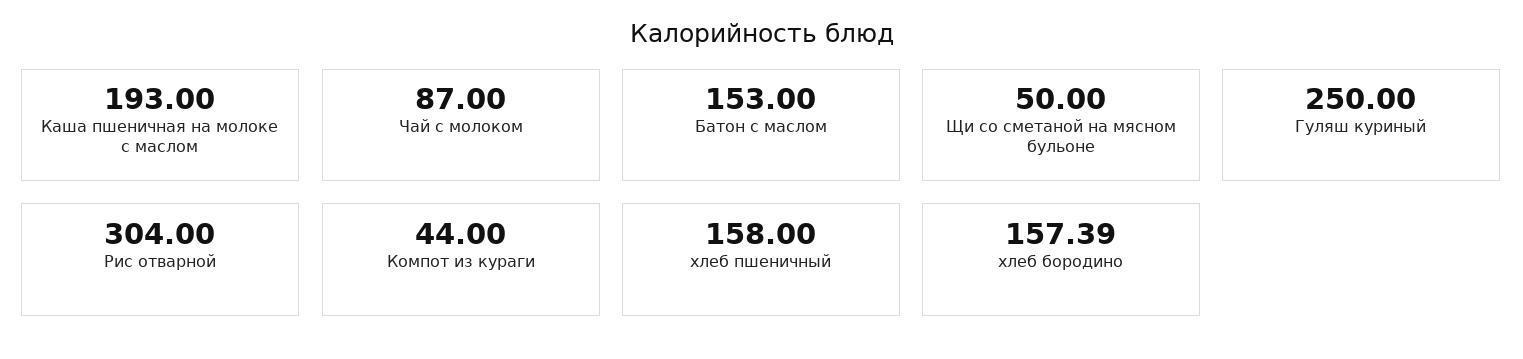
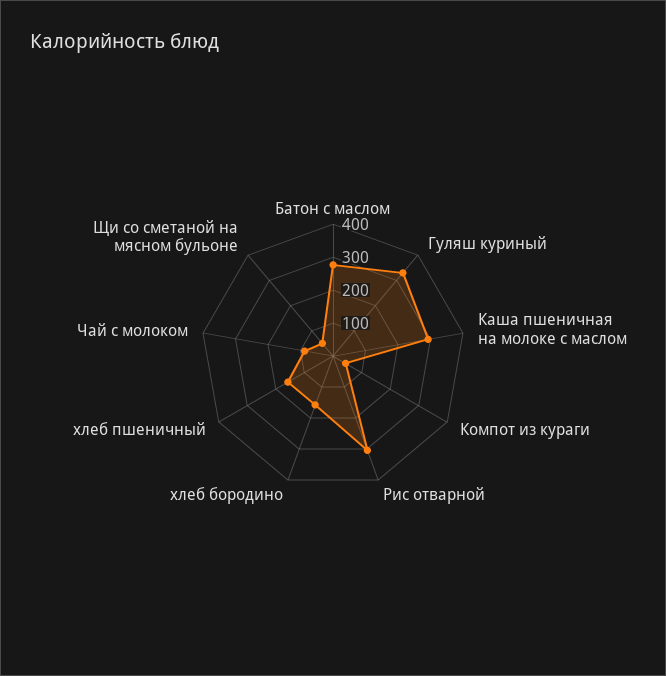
Каша пшеничная на молоке с маслом: 193 -> 300
Батон с маслом: 153 -> 275
Гуляш куриный: 250 -> 325

